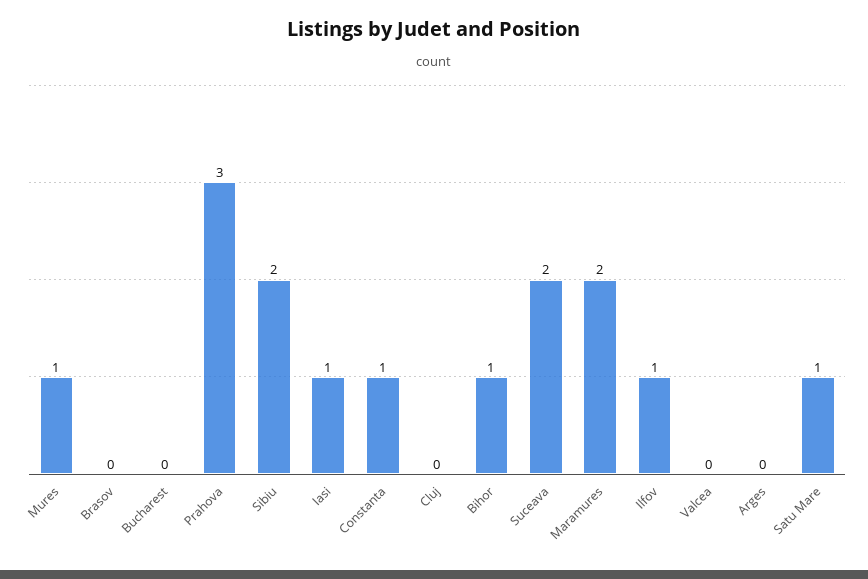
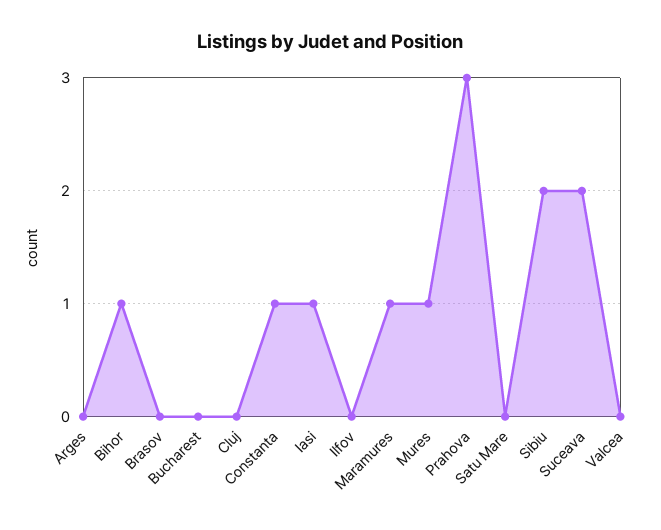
Maramures: 2 -> 1
Ilfov: 1 -> 0
Satu Mare: 1 -> 0

